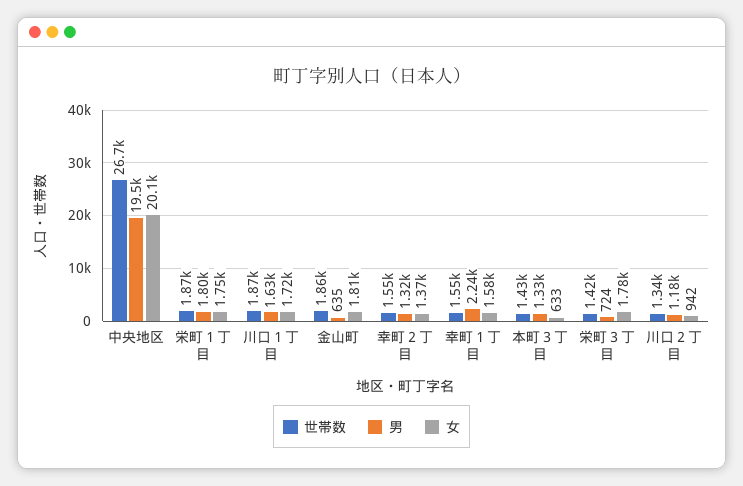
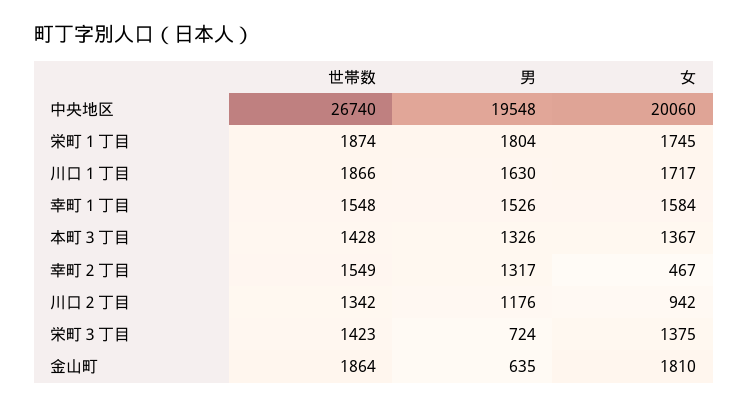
女, 幸町２丁目: 1370 -> 467
男, 幸町１丁目: 2240 -> 1526
女, 本町３丁目: 633 -> 1367
女, 栄町３丁目: 1780 -> 1375

